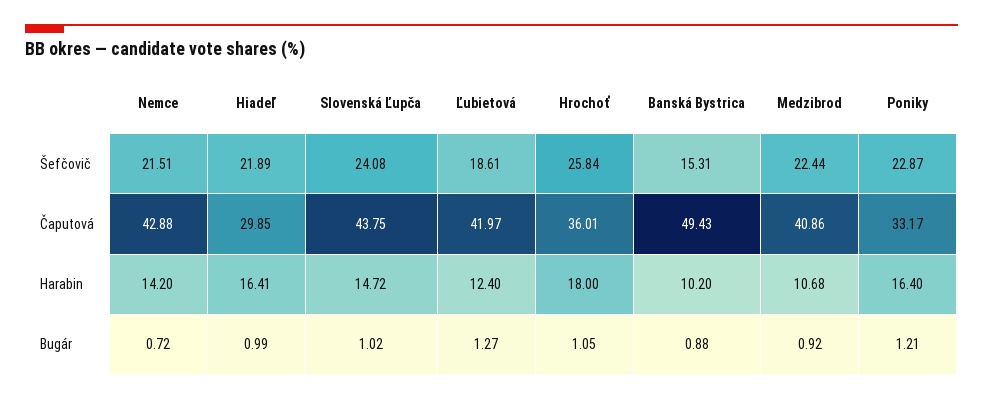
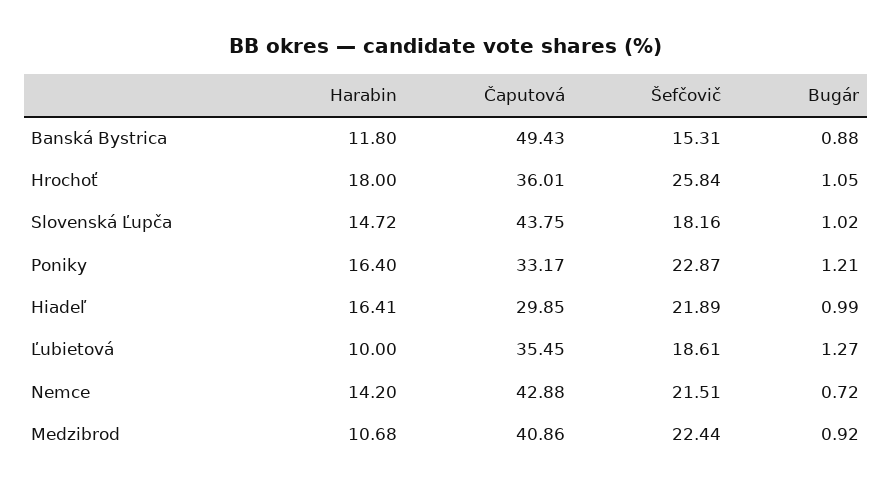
Slovenská Ľupča, Šefčovič: 24.08 -> 18.16
Ľubietová, Čaputová: 41.97 -> 35.45
Ľubietová, Harabin: 12.4 -> 10
Banská Bystrica, Harabin: 10.2 -> 11.8

